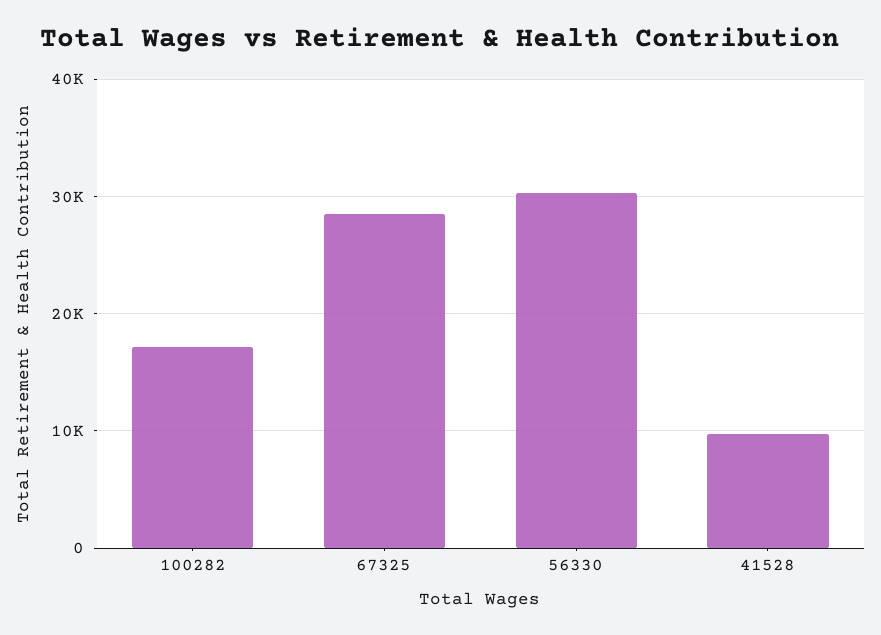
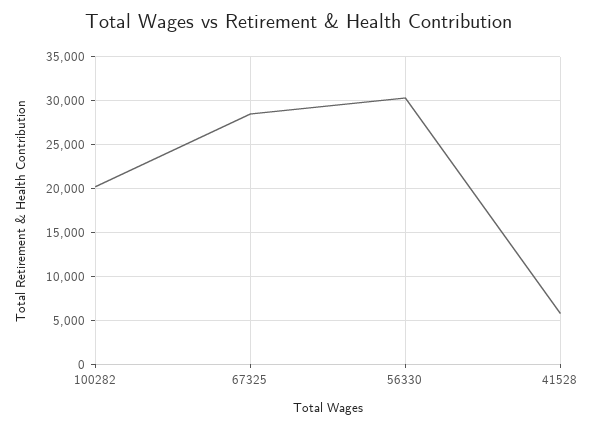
100282: 17000 -> 20000
41528: 10000 -> 6000

